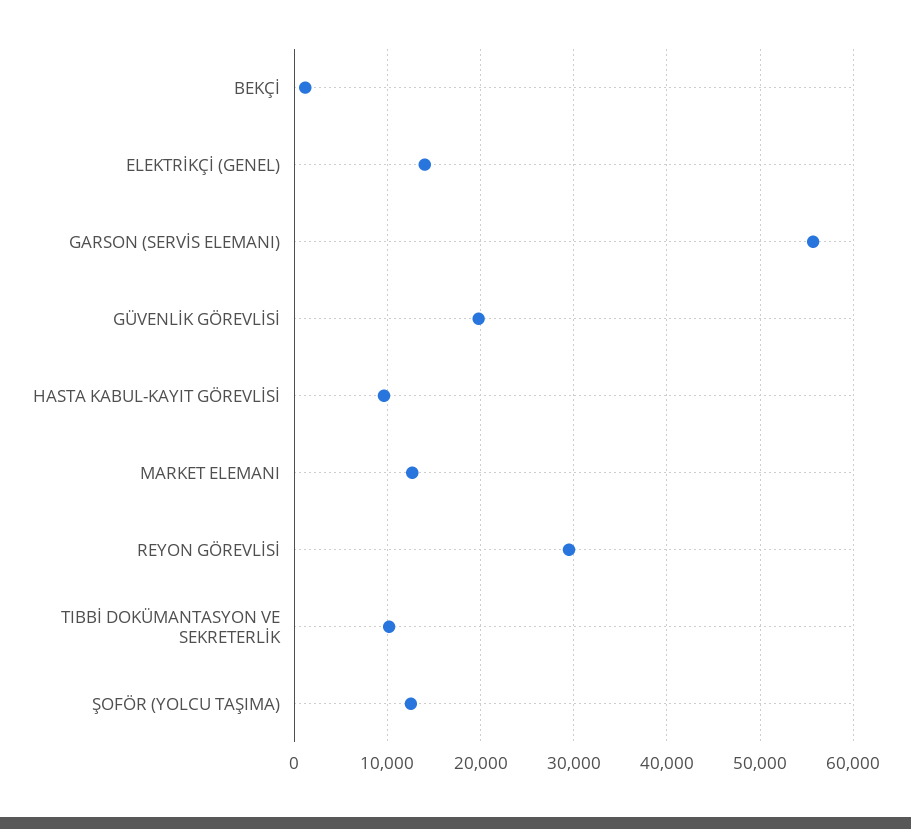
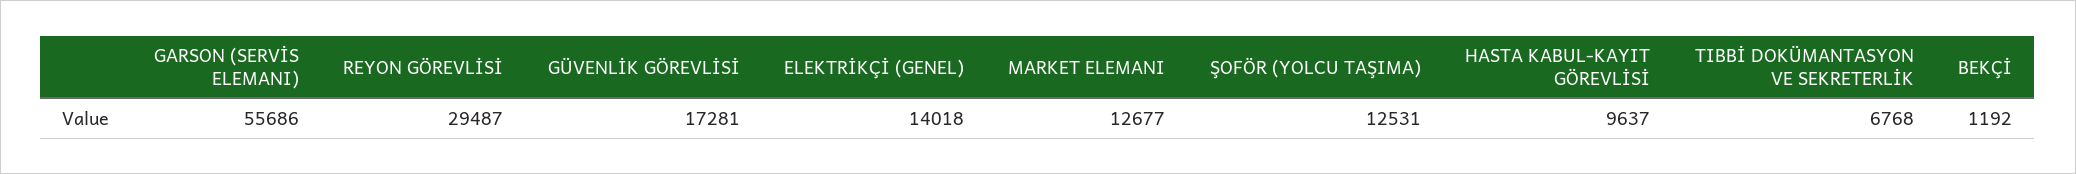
GÜVENLİK GÖREVLİSİ: 20000 -> 17281
TIBBİ DOKÜMANTASYON VE SEKRETERLİK: 10000 -> 6768

